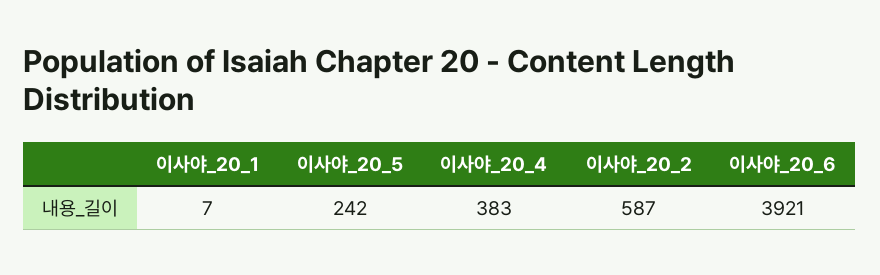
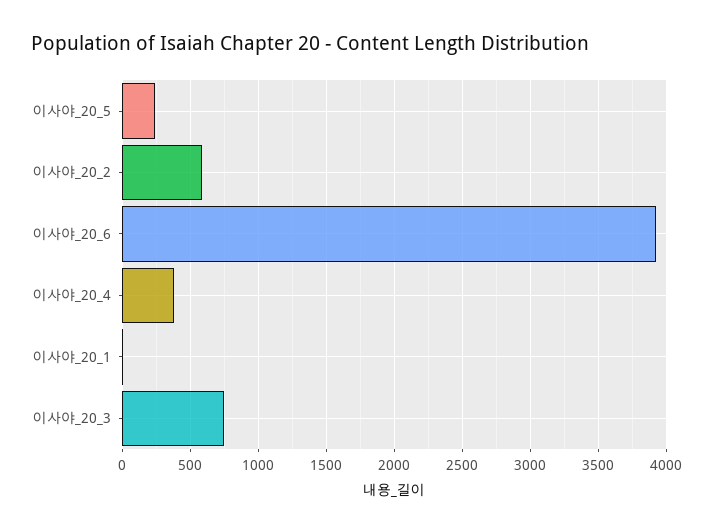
이사야_20_3: none -> 750

